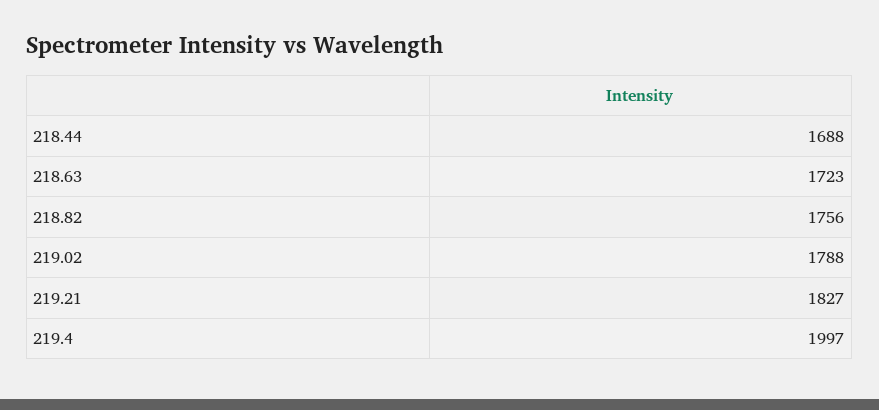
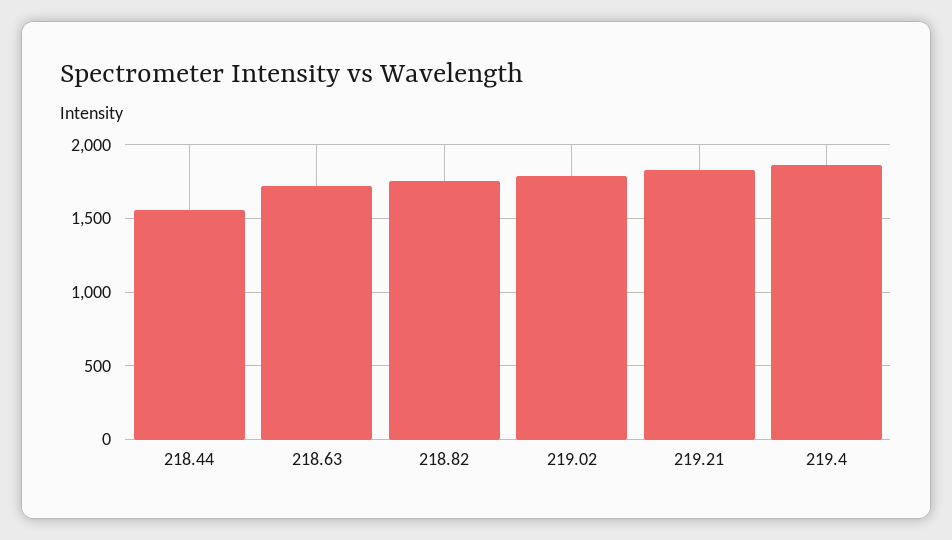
218.44: 1688 -> 1550
219.4: 1997 -> 1850

